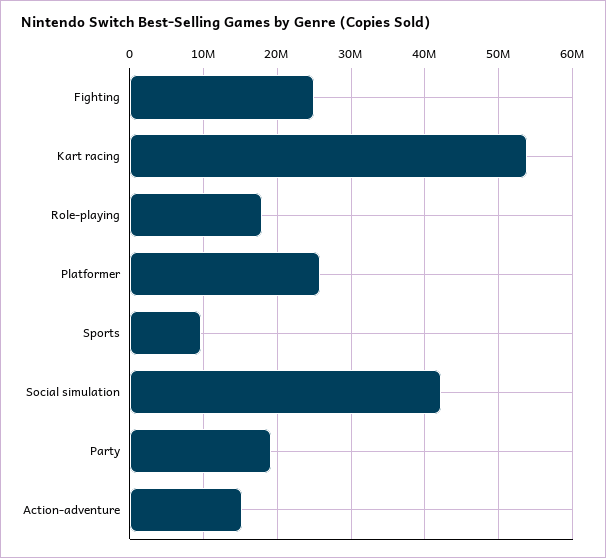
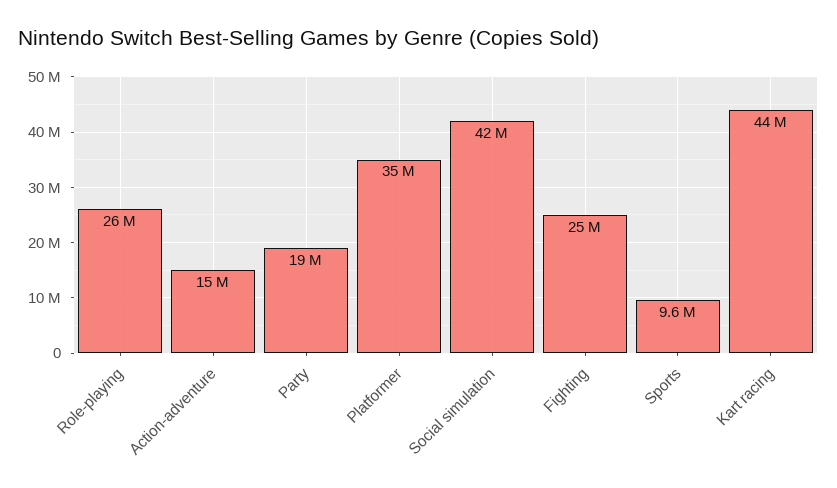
Kart racing: 54000000 -> 44000000
Role-playing: 18000000 -> 26000000
Platformer: 26000000 -> 35000000

